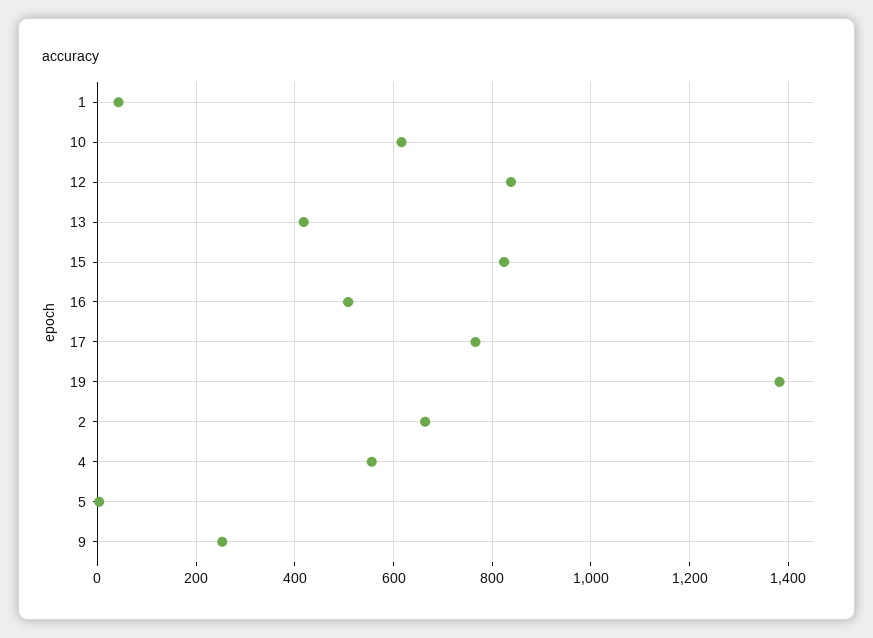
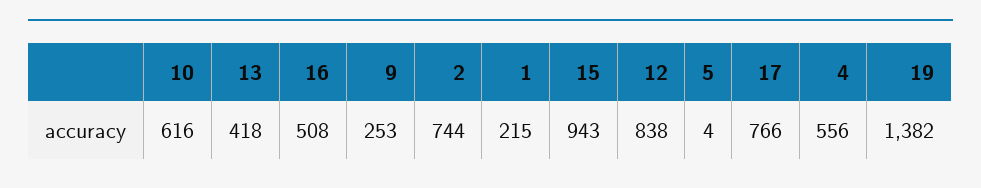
1: 40 -> 215
15: 820 -> 943
2: 660 -> 744

